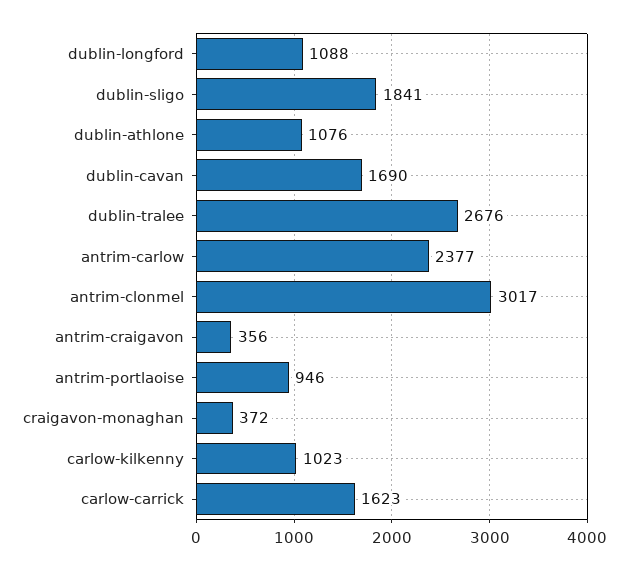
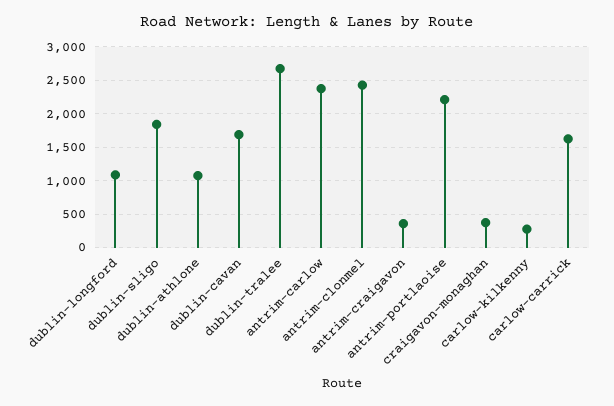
antrim-clonmel: 3017 -> 2400
antrim-portlaoise: 946 -> 2200
carlow-kilkenny: 1023 -> 300

